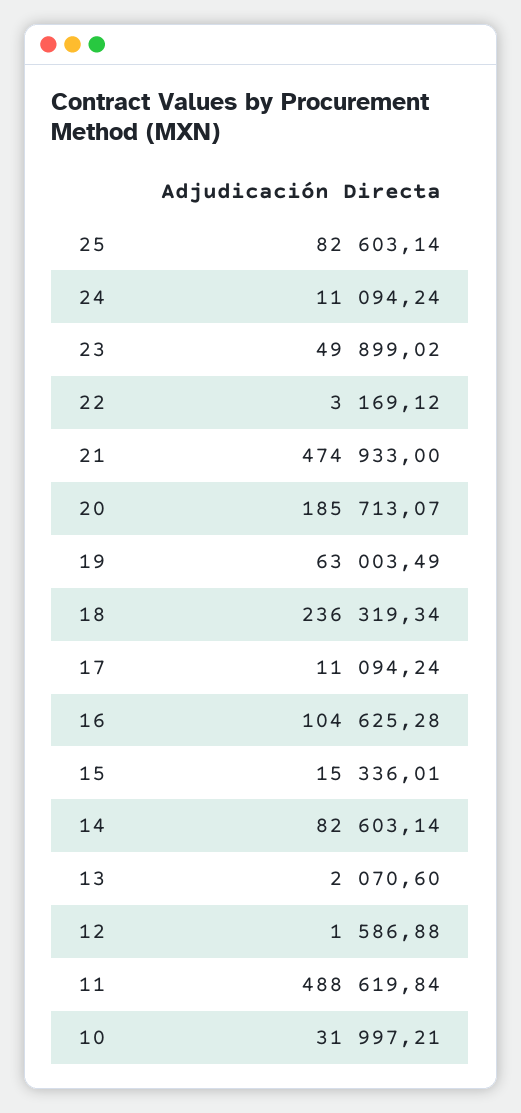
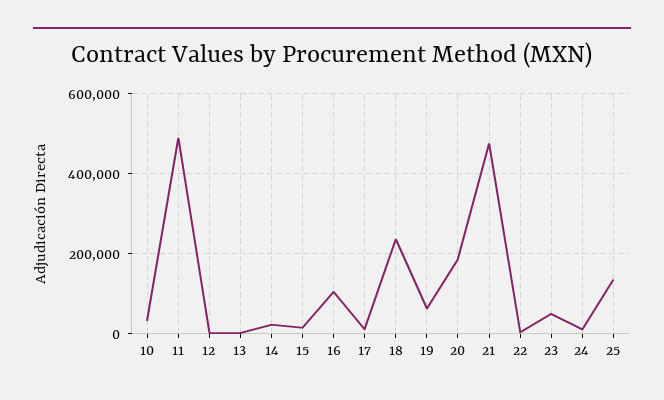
25: 82603.14 -> 140000
14: 82603.14 -> 20000

